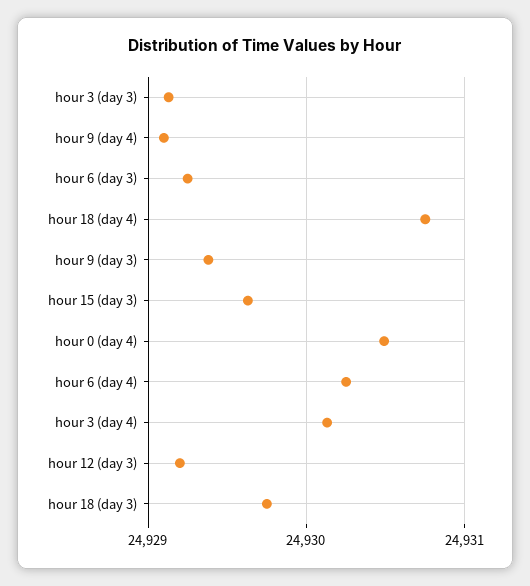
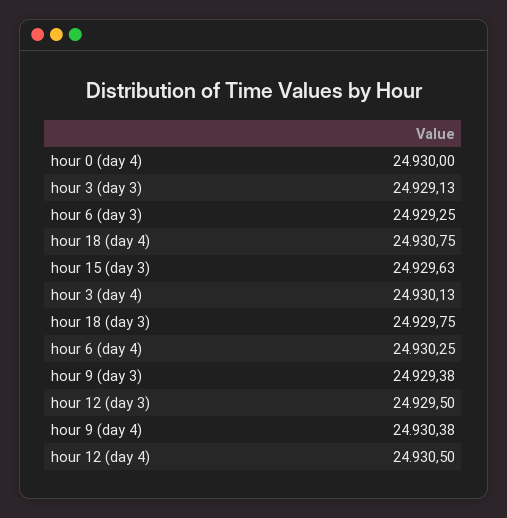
hour 9 (day 4): 24929.1 -> 24930.38
hour 0 (day 4): 24930.5 -> 24930
hour 12 (day 3): 24929.2 -> 24929.5
hour 12 (day 4): none -> 24930.5

